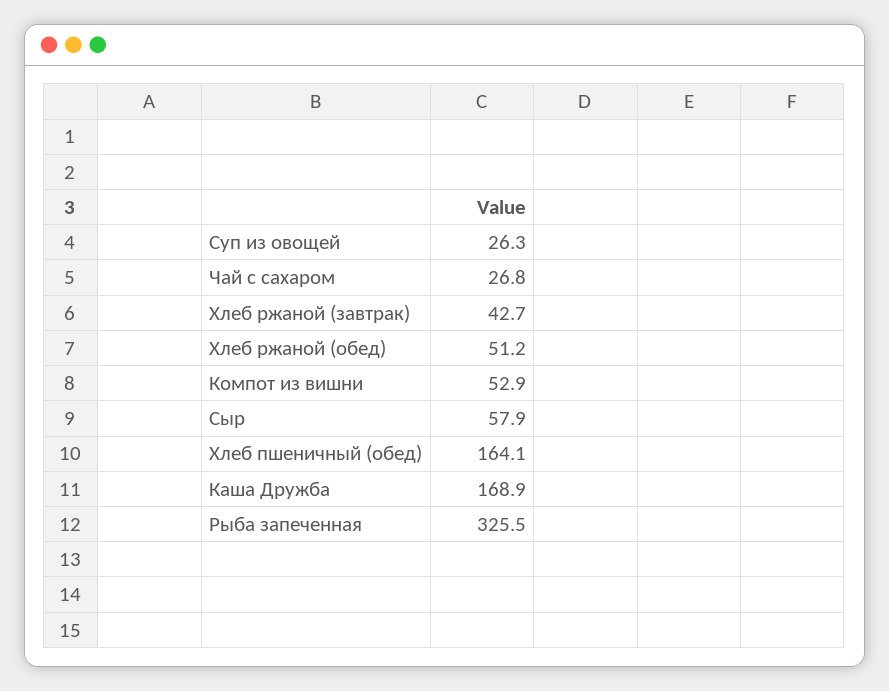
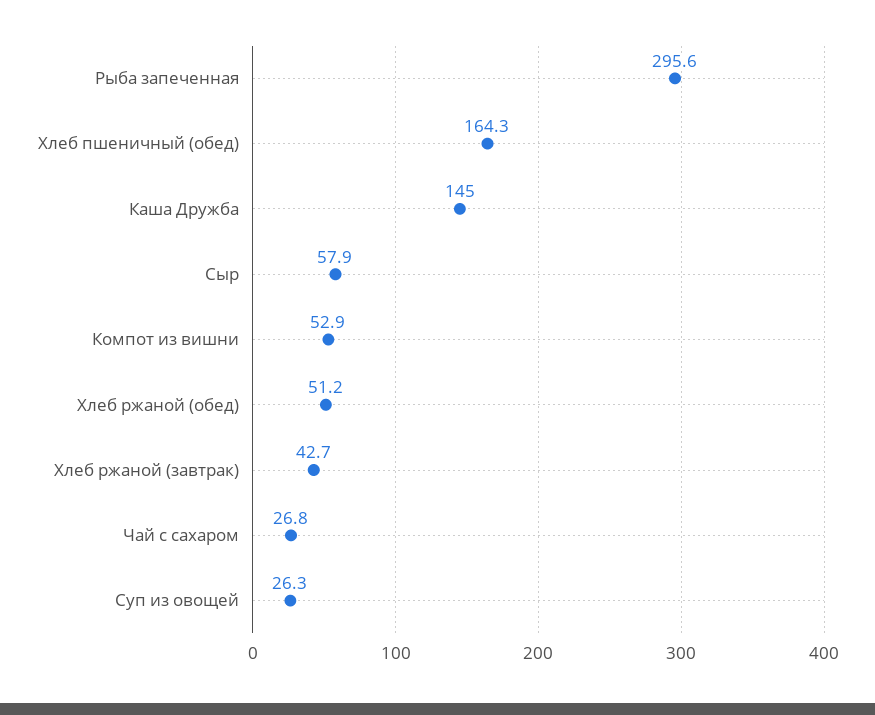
Хлеб пшеничный (обед): 164.1 -> 164.3
Каша Дружба: 168.9 -> 145
Рыба запеченная: 325.5 -> 295.6

